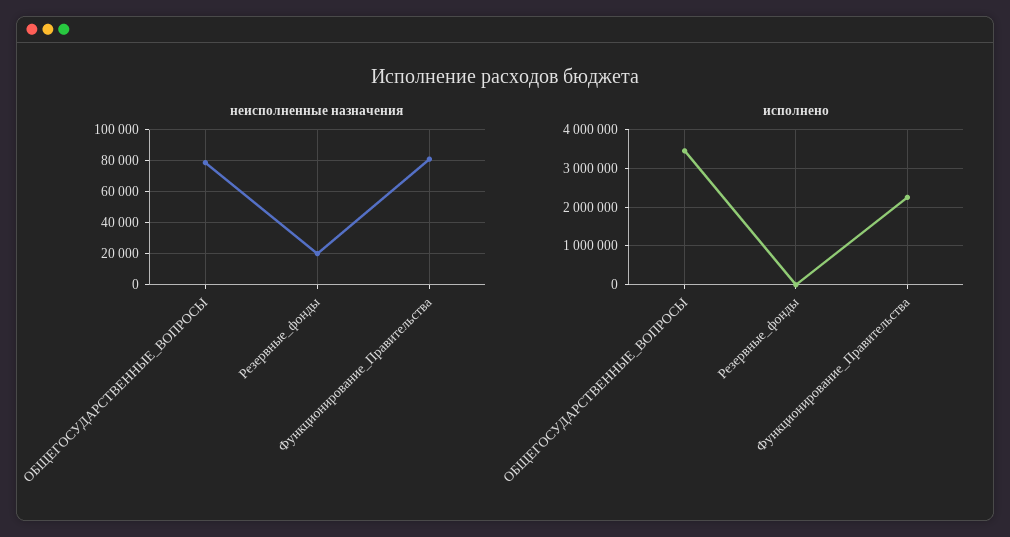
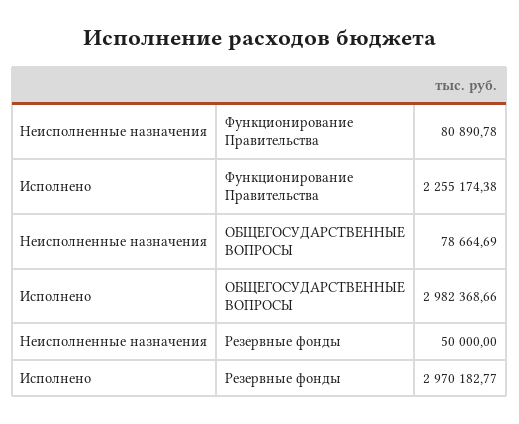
неисполненные назначения, Резервные_фонды: 20000 -> 50000
исполнено, ОБЩЕГОСУДАРСТВЕННЫЕ_ВОПРОСЫ: 3400000 -> 2982368.66
исполнено, Резервные_фонды: 0 -> 2970182.77

